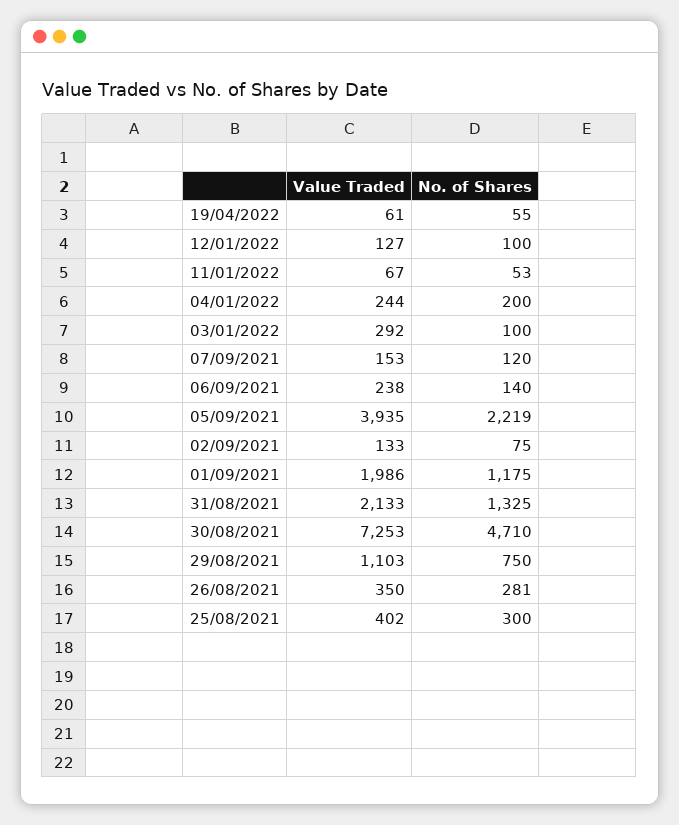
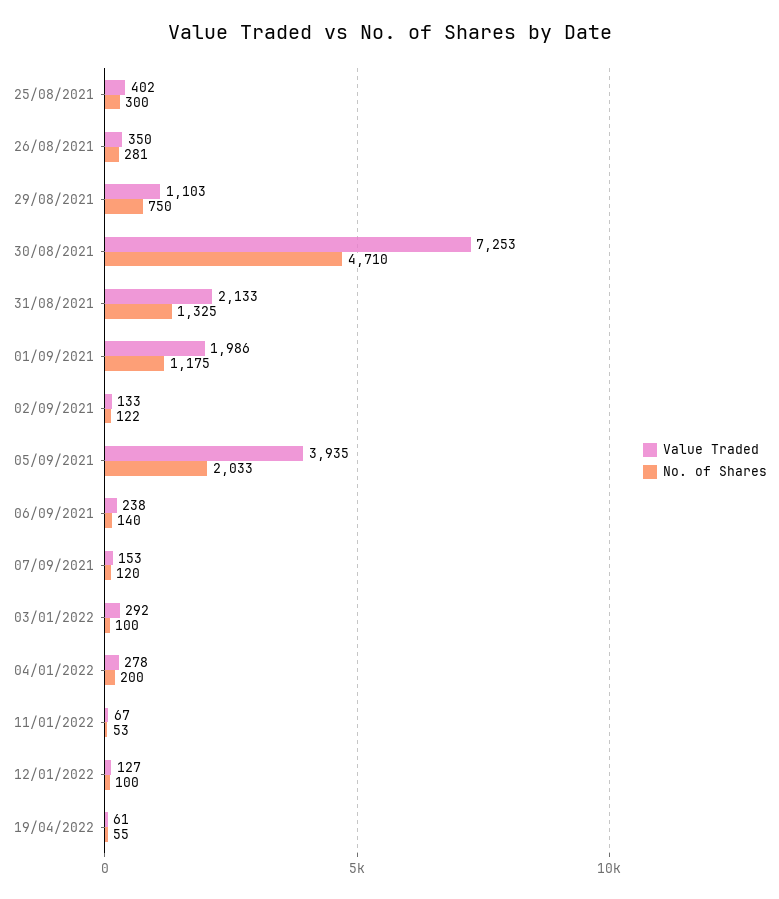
Value Traded, 04/01/2022: 244 -> 278
No. of Shares, 05/09/2021: 2219 -> 2033
No. of Shares, 02/09/2021: 75 -> 122

